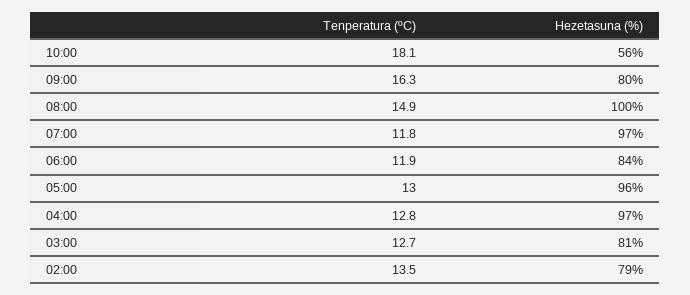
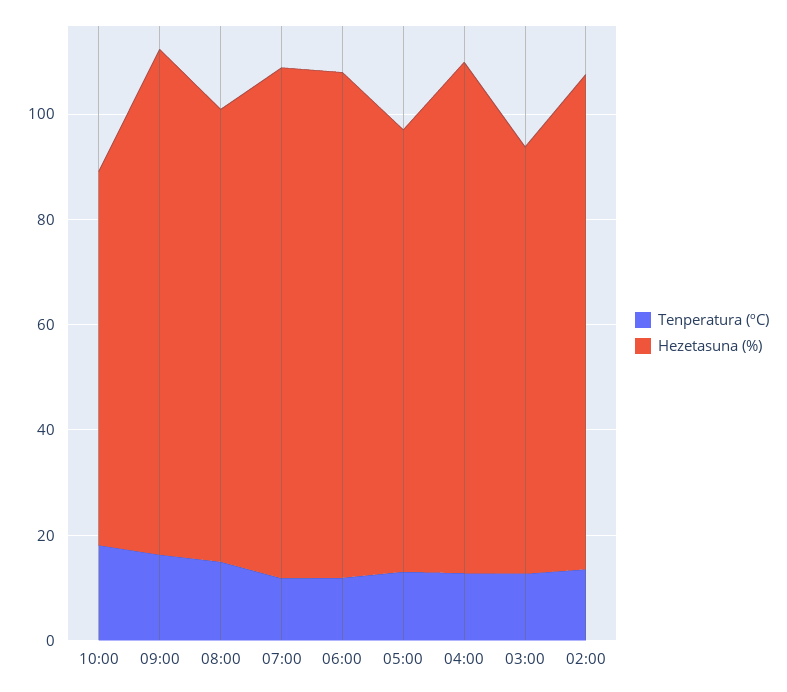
Hezetasuna (%), 10:00: 56 -> 70
Hezetasuna (%), 09:00: 80 -> 95
Hezetasuna (%), 08:00: 100 -> 85
Hezetasuna (%), 06:00: 84 -> 95
Hezetasuna (%), 05:00: 96 -> 85
Hezetasuna (%), 02:00: 79 -> 95

